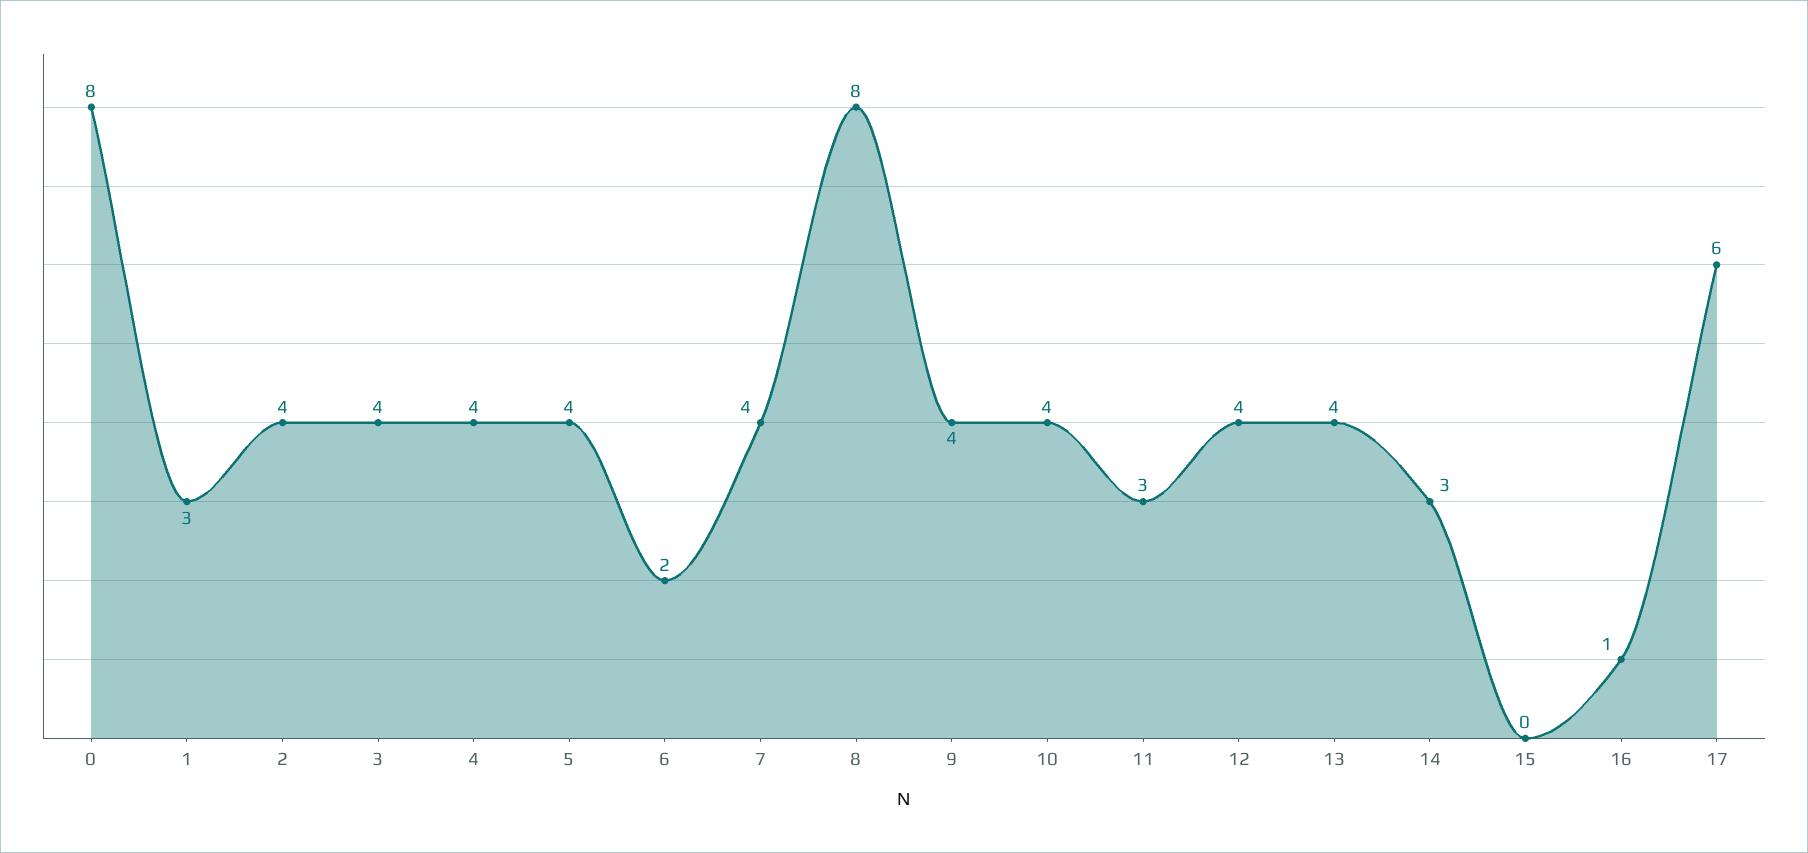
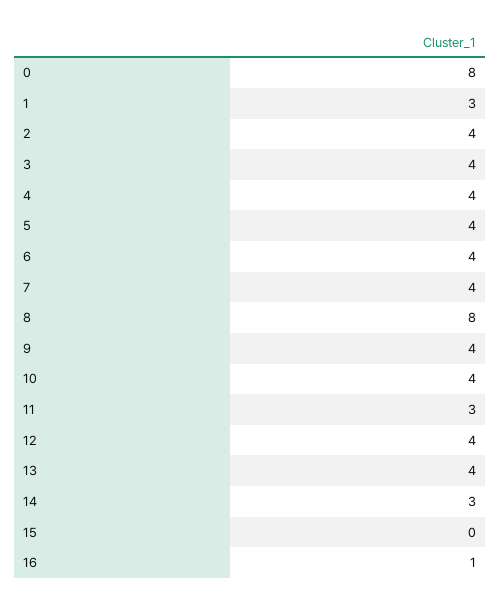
6: 2 -> 4
17: 6 -> none

